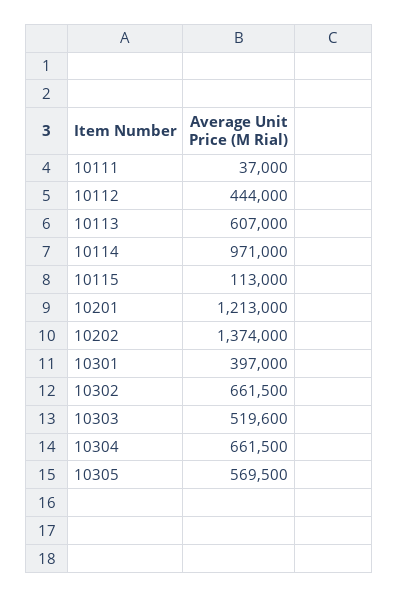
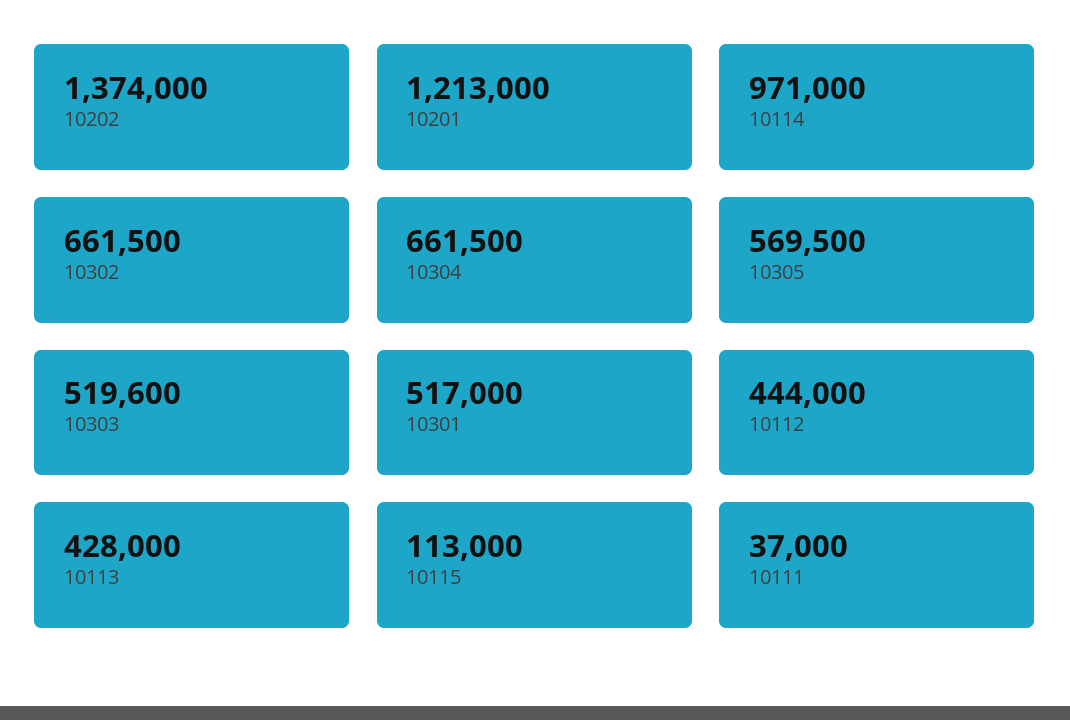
10113: 607000 -> 428000
10301: 397000 -> 517000

